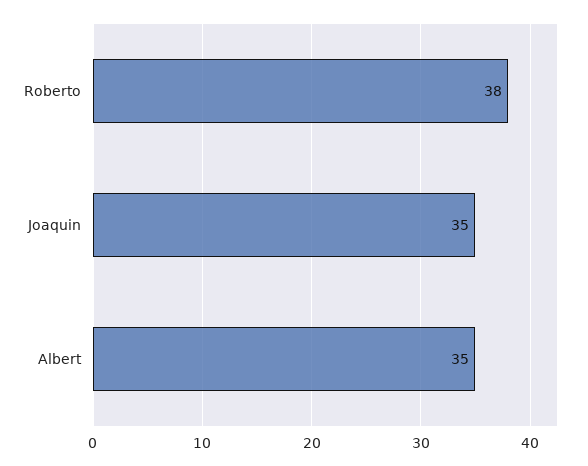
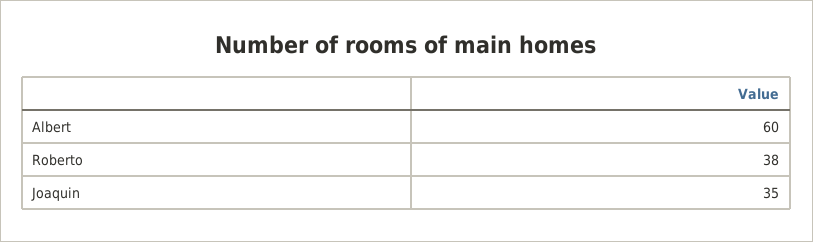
Albert: 35 -> 60

